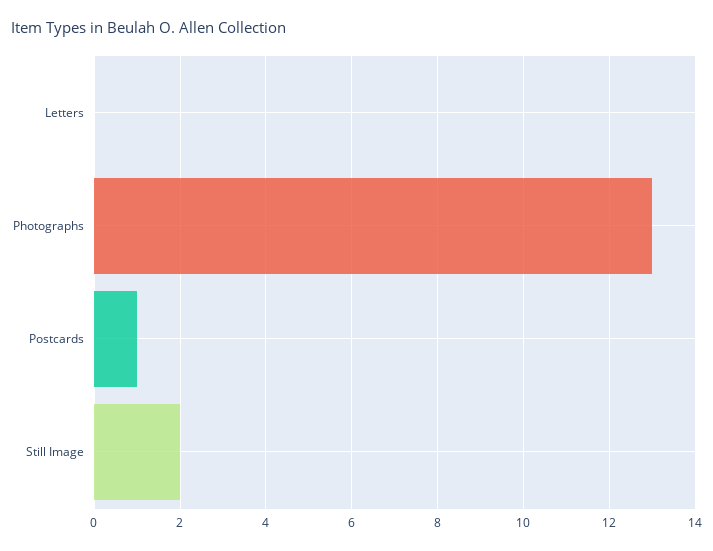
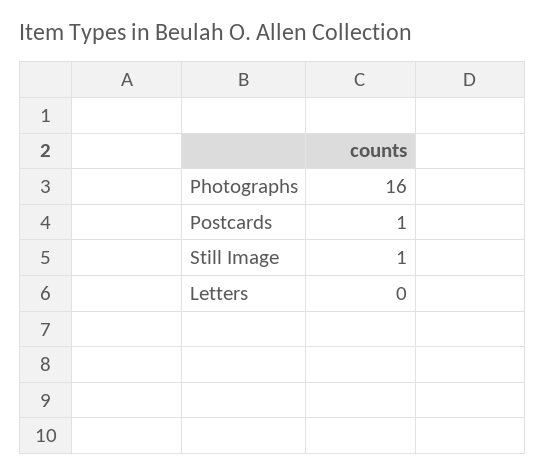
Photographs: 13 -> 16
Still Image: 2 -> 1

